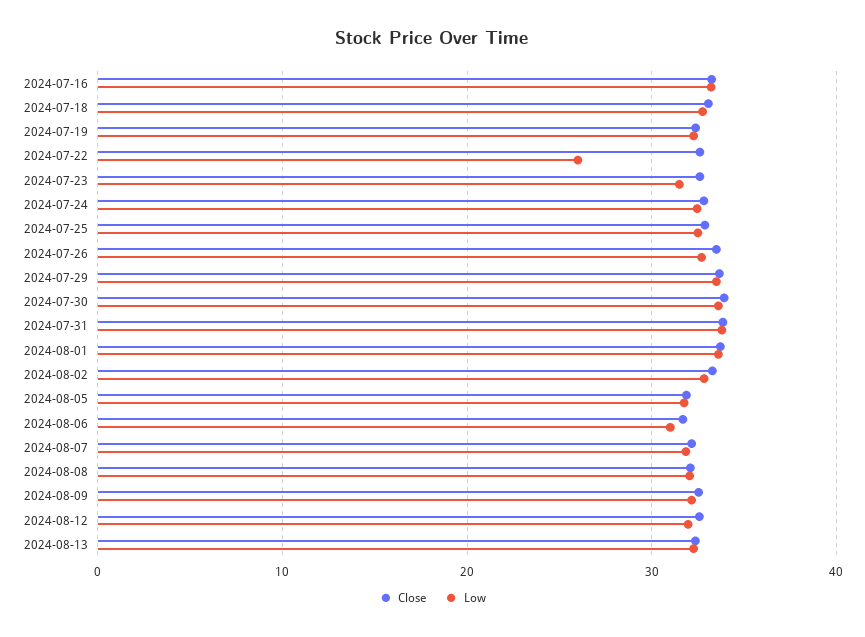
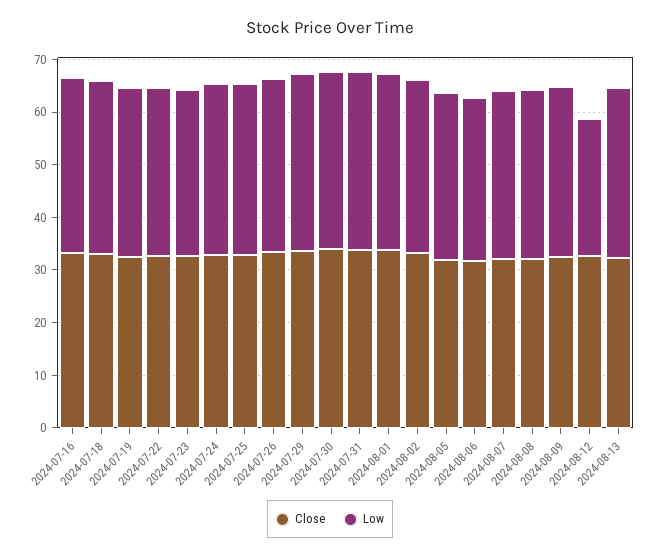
Low, 2024-07-22: 26 -> 32
Low, 2024-08-12: 32 -> 26

